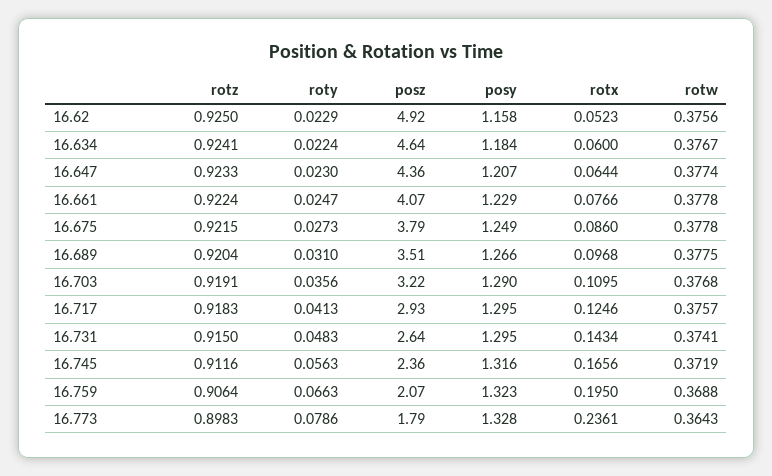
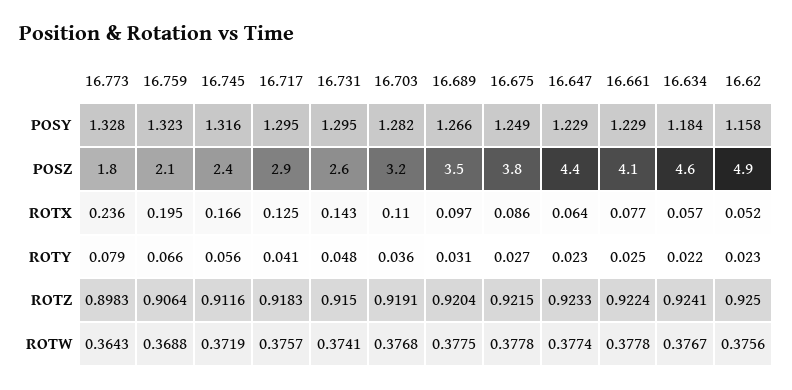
rotx, 16.634: 0.06 -> 0.057
posy, 16.647: 1.207 -> 1.229
posy, 16.703: 1.29 -> 1.282

